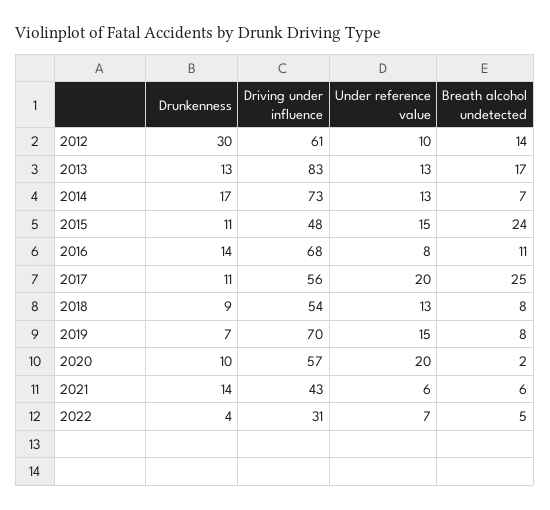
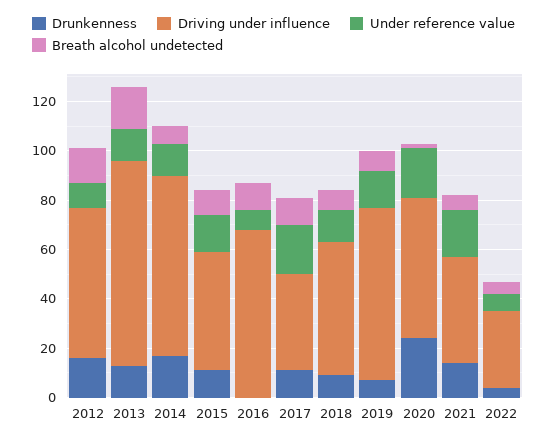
Drunkenness, 2012: 30 -> 15
Breath alcohol undetected, 2015: 24 -> 10
Drunkenness, 2016: 14 -> 0
Driving under influence, 2017: 56 -> 40
Breath alcohol undetected, 2017: 25 -> 10
Drunkenness, 2020: 10 -> 25
Under reference value, 2021: 6 -> 20

